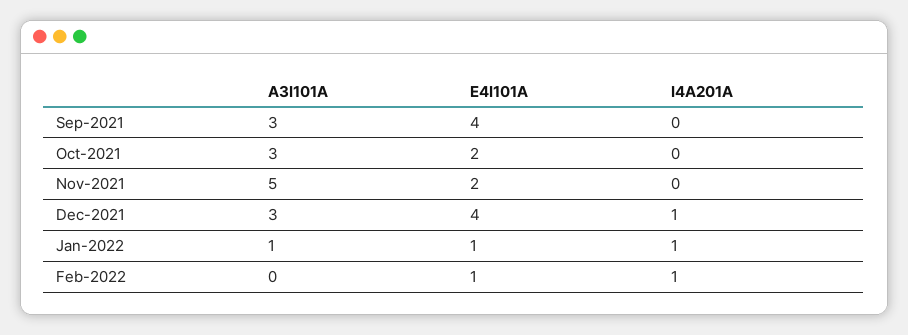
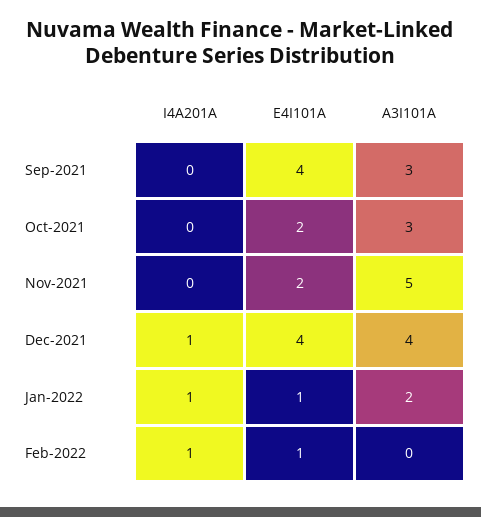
A3I101A, Dec-2021: 3 -> 4
A3I101A, Jan-2022: 1 -> 2

